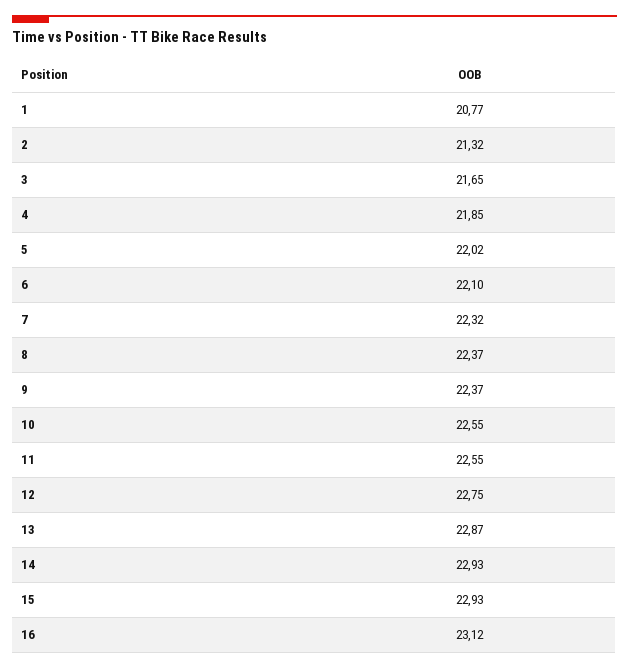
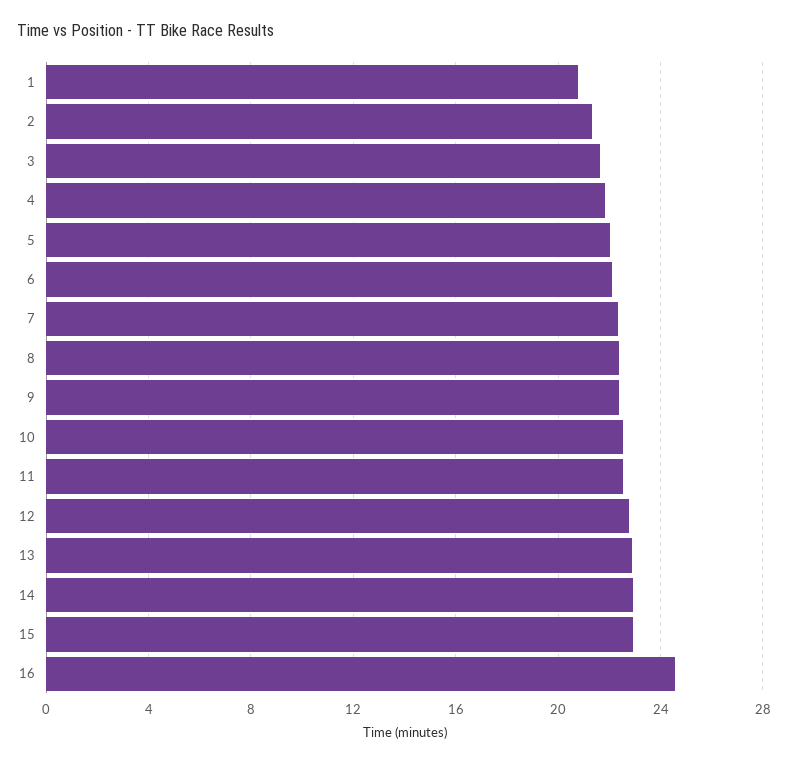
16: 23.12 -> 24.5

